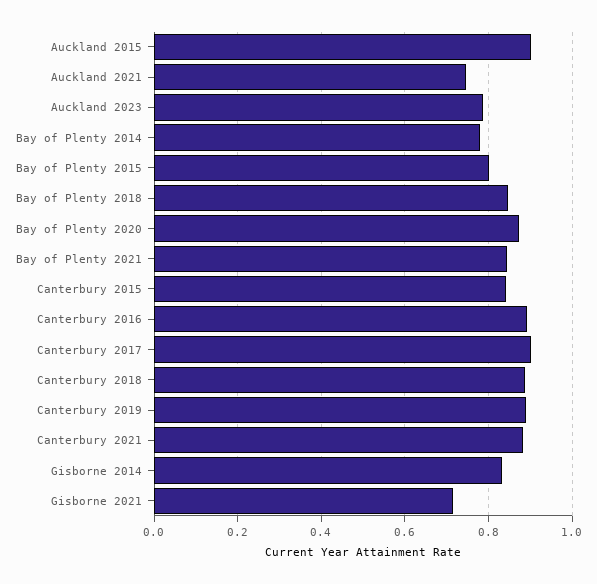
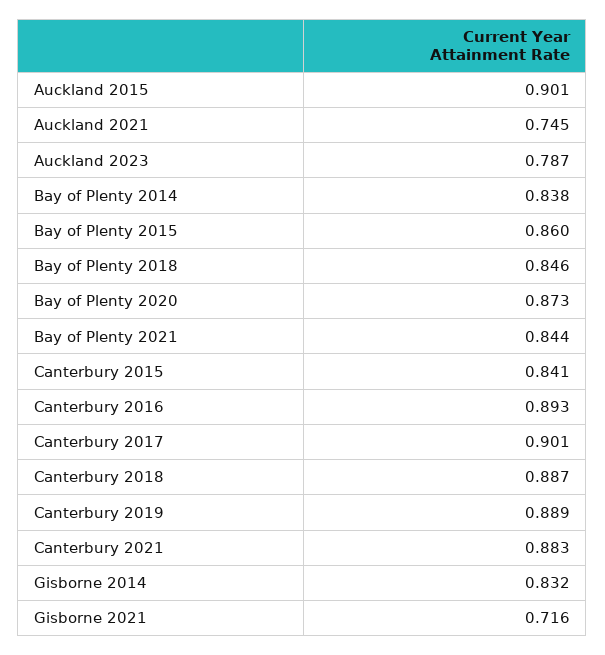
Bay of Plenty 2014: 0.78 -> 0.838
Bay of Plenty 2015: 0.8 -> 0.86

